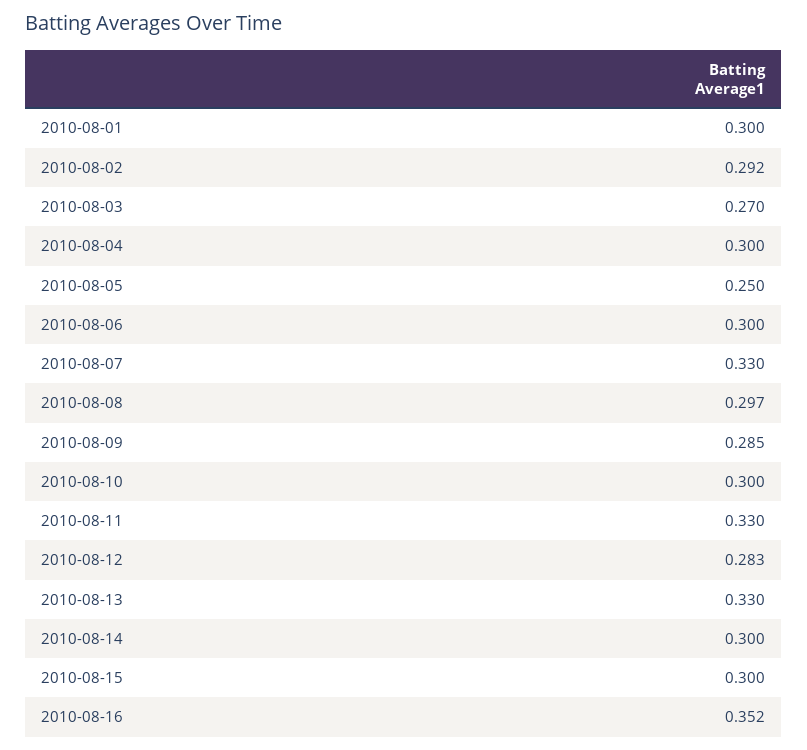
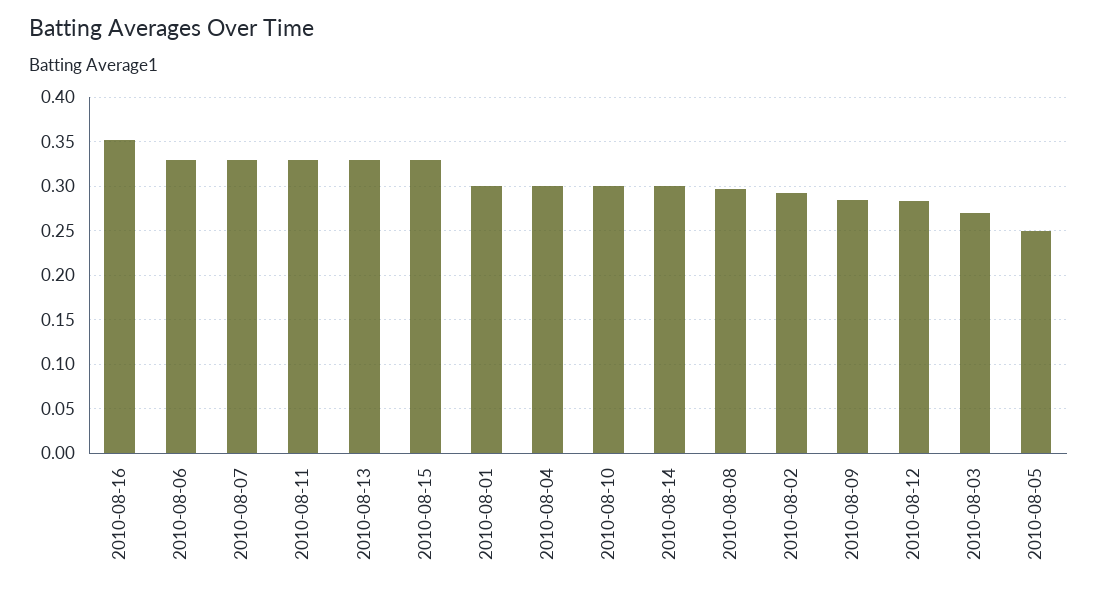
2010-08-06: 0.3 -> 0.33
2010-08-15: 0.3 -> 0.33

